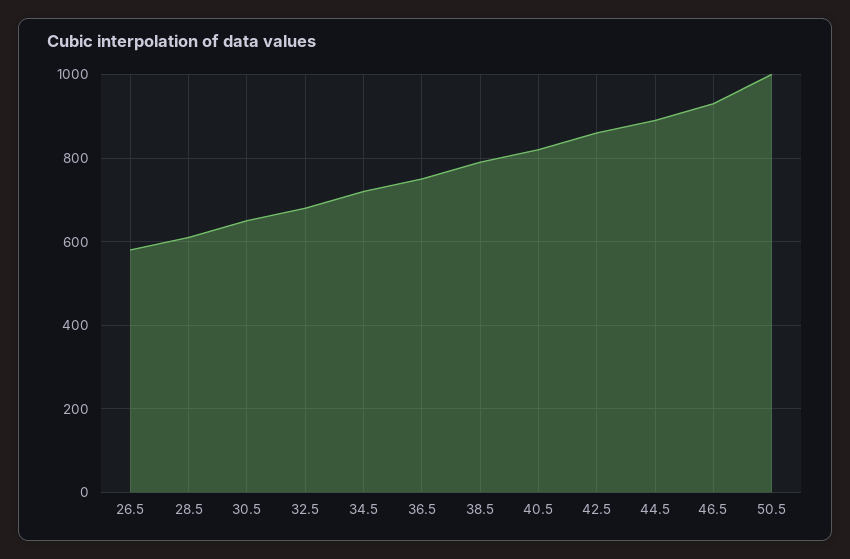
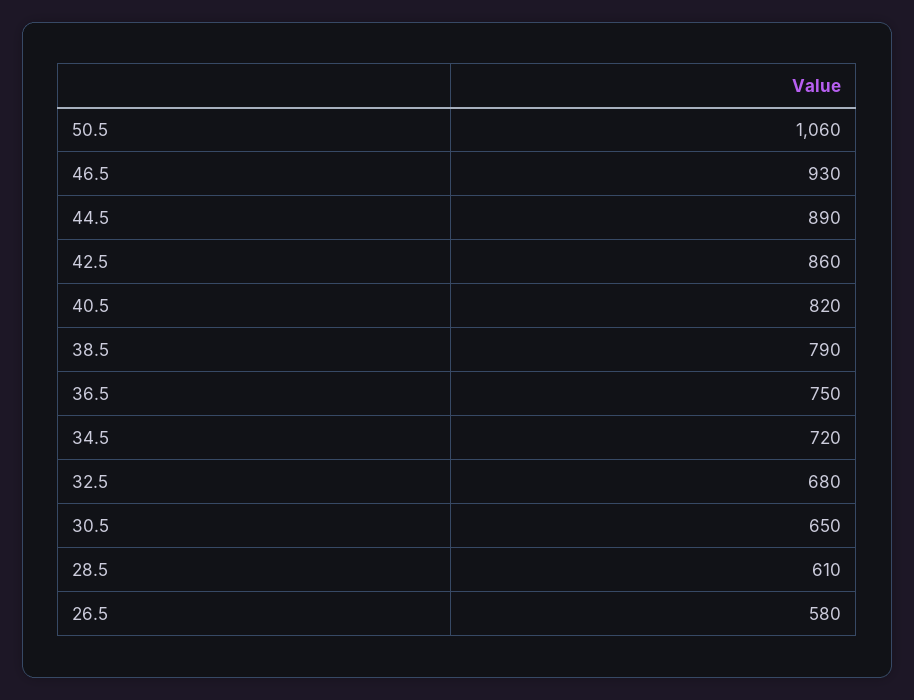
50.5: 1000 -> 1060

